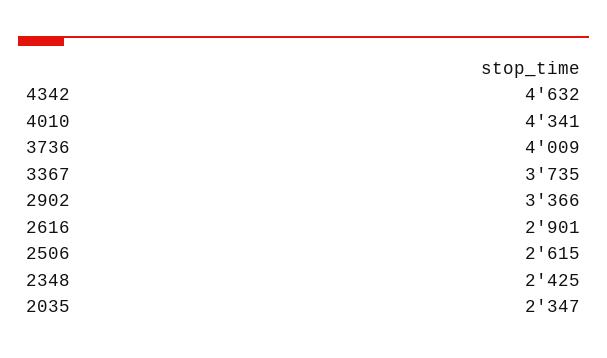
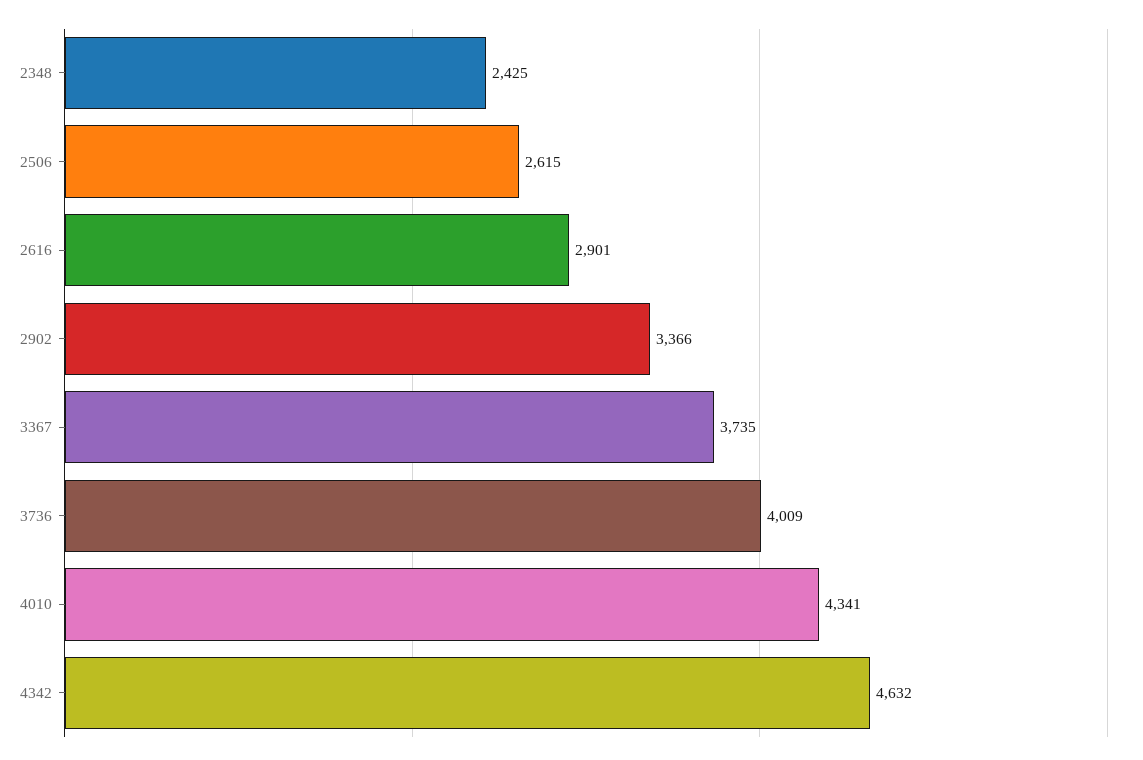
2035: 2347 -> none

